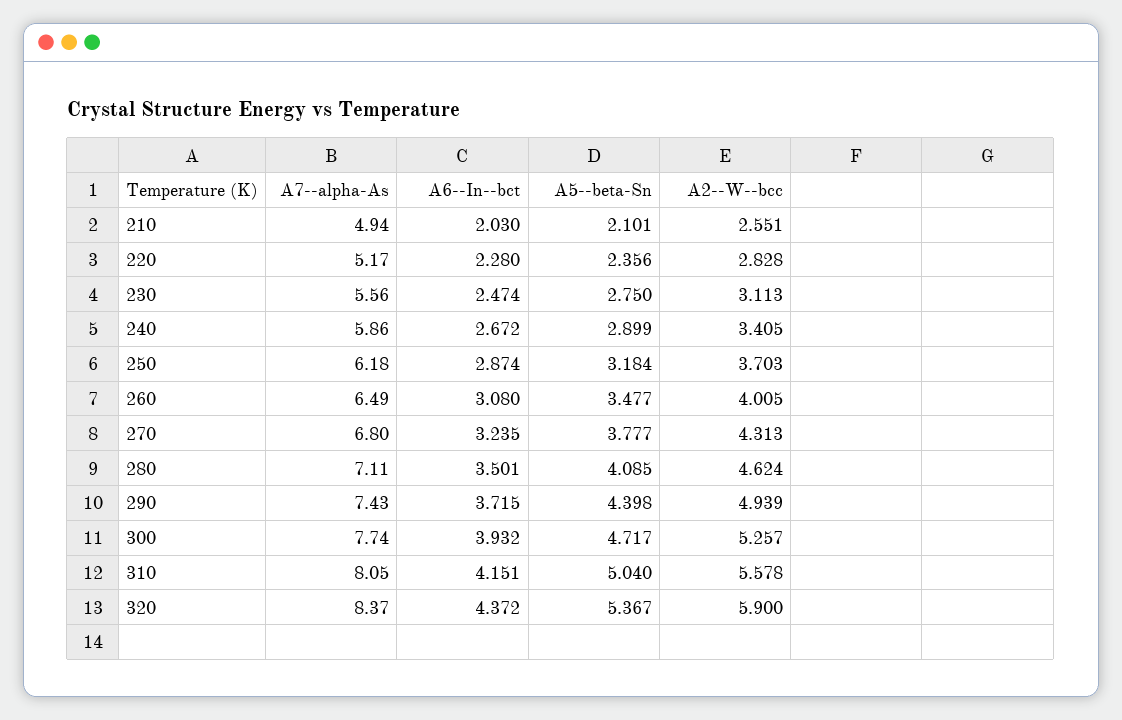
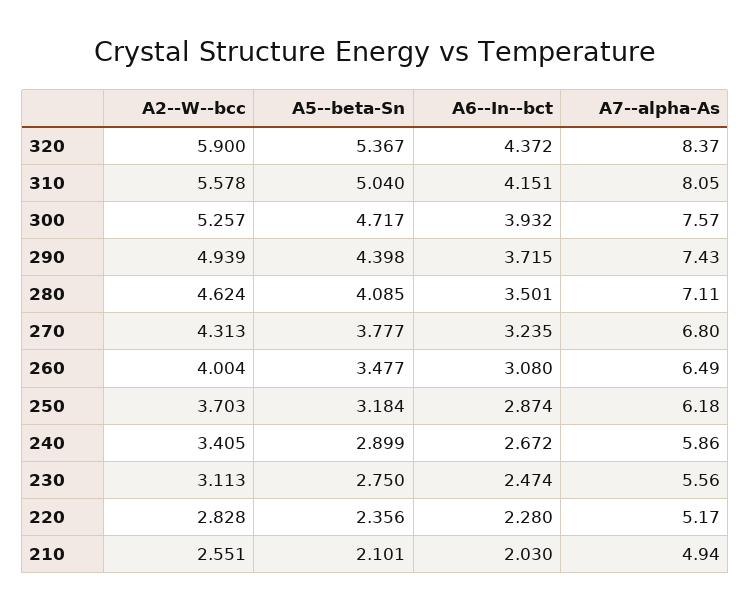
A2--W--bcc, 260: 4.005 -> 4.004
A7--alpha-As, 300: 7.74 -> 7.57

